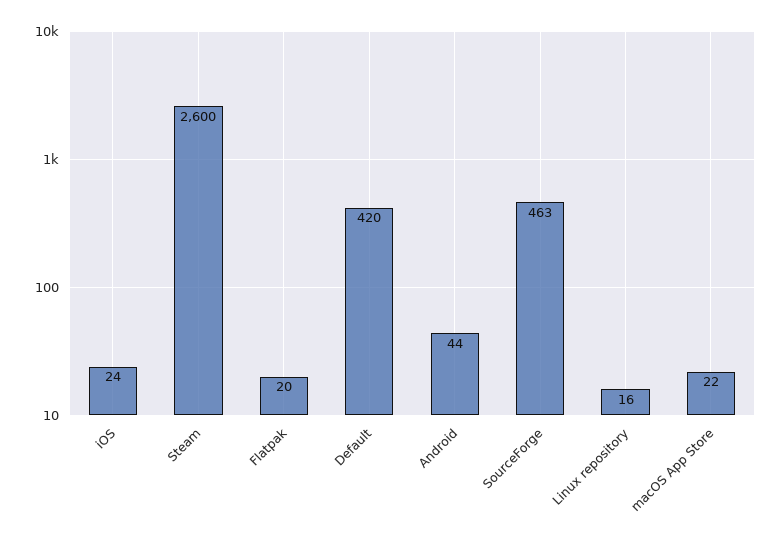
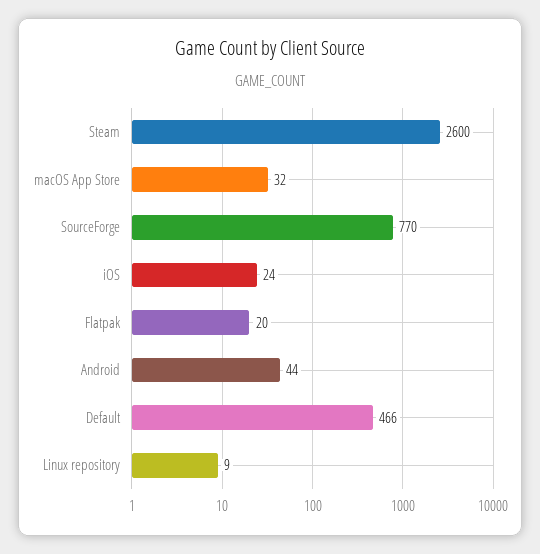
Default: 420 -> 466
SourceForge: 463 -> 770
Linux repository: 16 -> 9
macOS App Store: 22 -> 32

